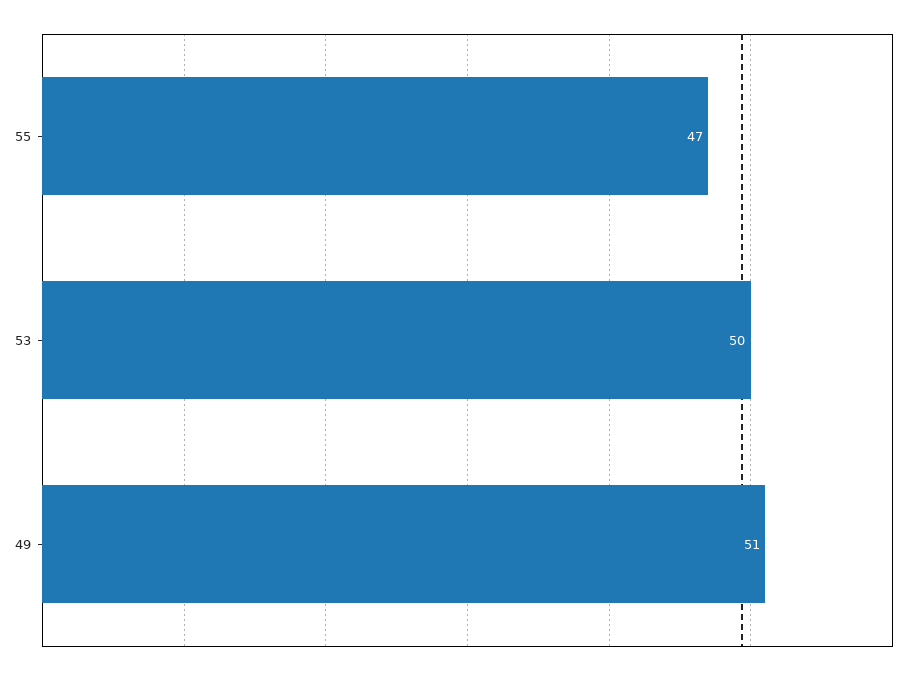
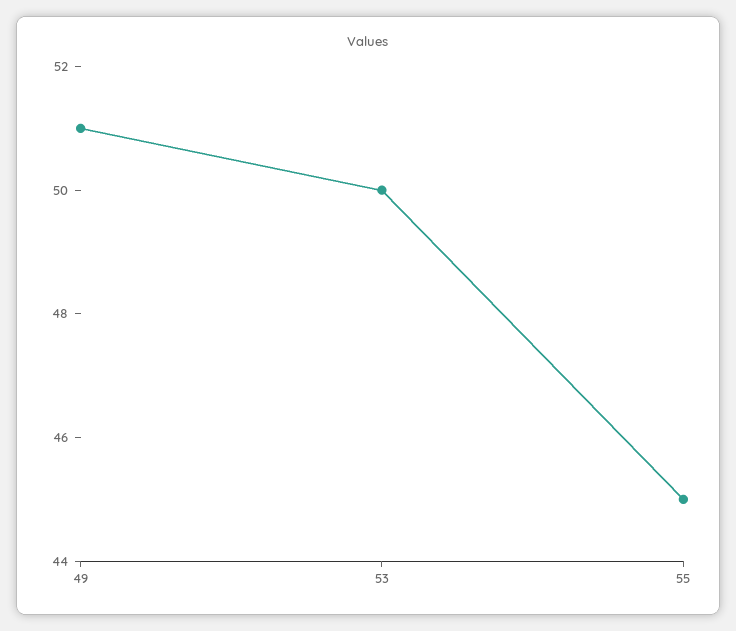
55: 47 -> 45

